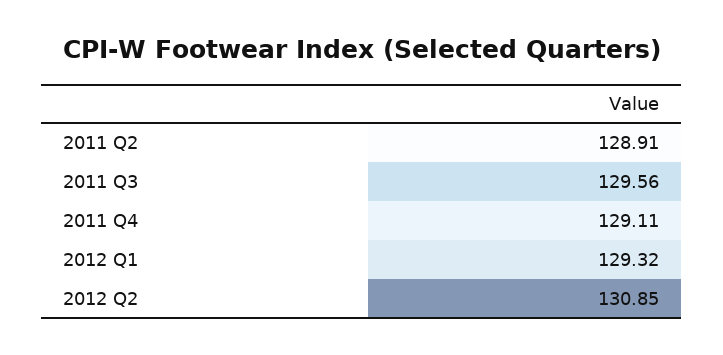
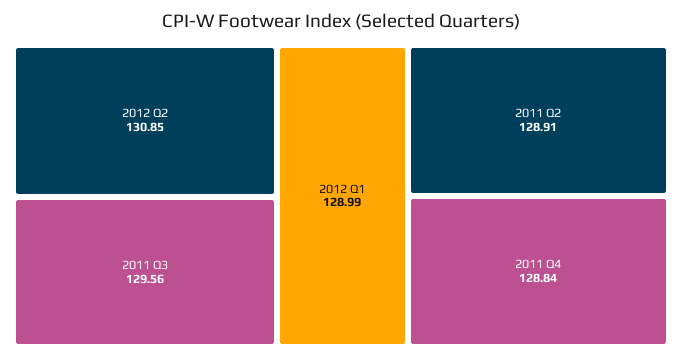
2011 Q4: 129.11 -> 128.84
2012 Q1: 129.32 -> 128.99

